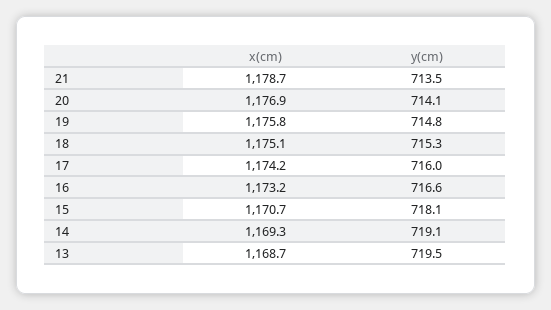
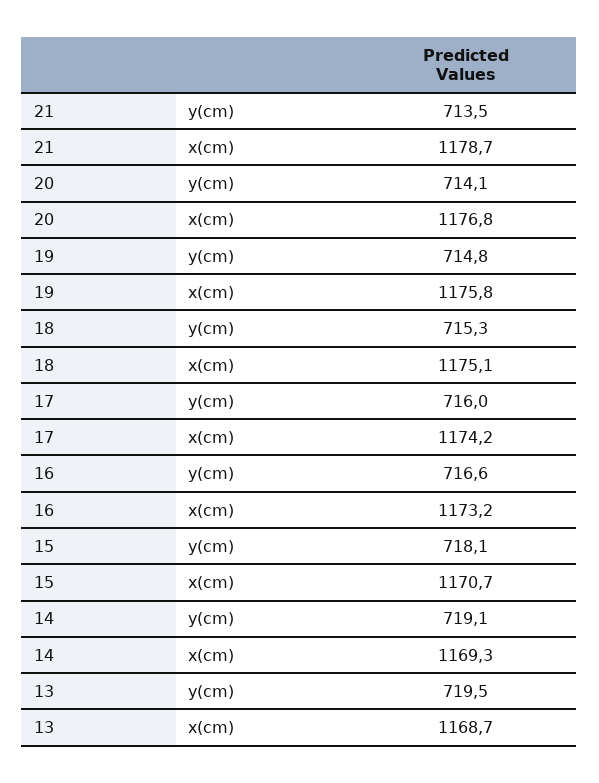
x(cm), 20: 1176.9 -> 1176.8

